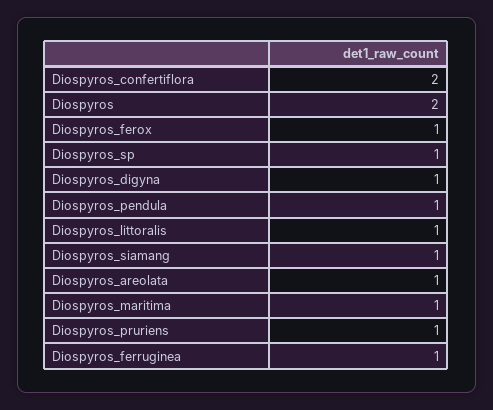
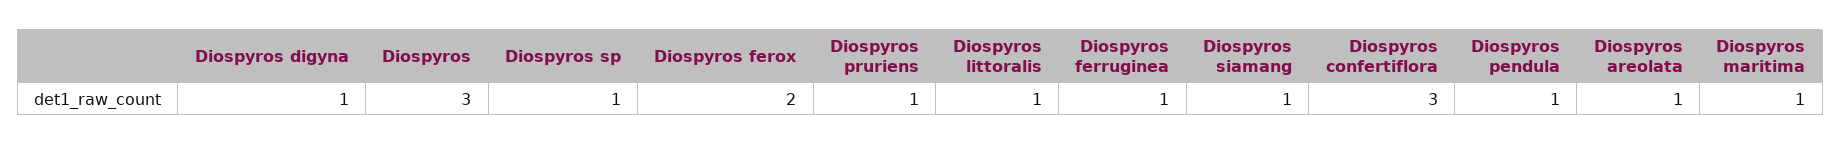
Diospyros_confertiflora: 2 -> 3
Diospyros: 2 -> 3
Diospyros_ferox: 1 -> 2

